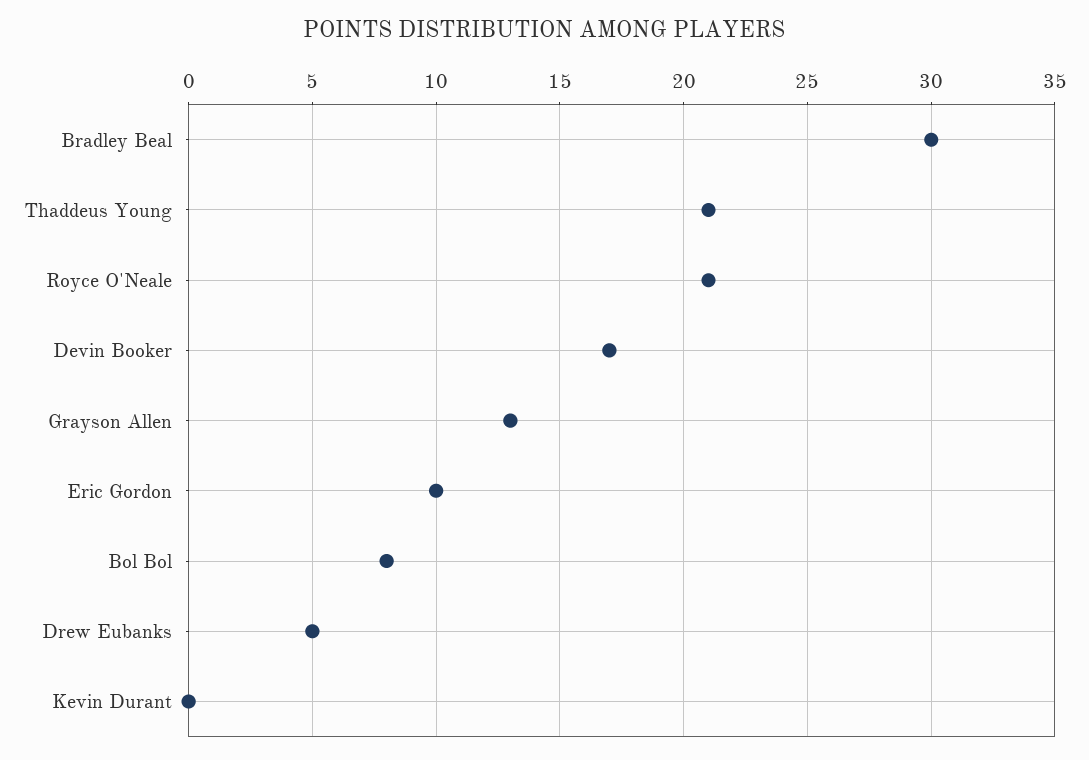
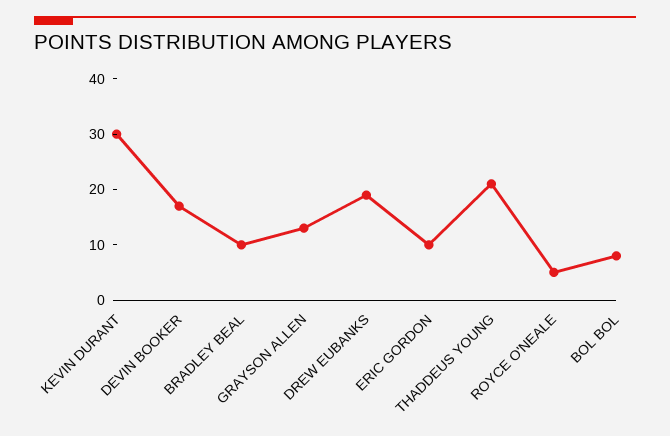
Bradley Beal: 30 -> 10
Royce O'Neale: 21 -> 5
Drew Eubanks: 5 -> 20
Kevin Durant: 0 -> 30

